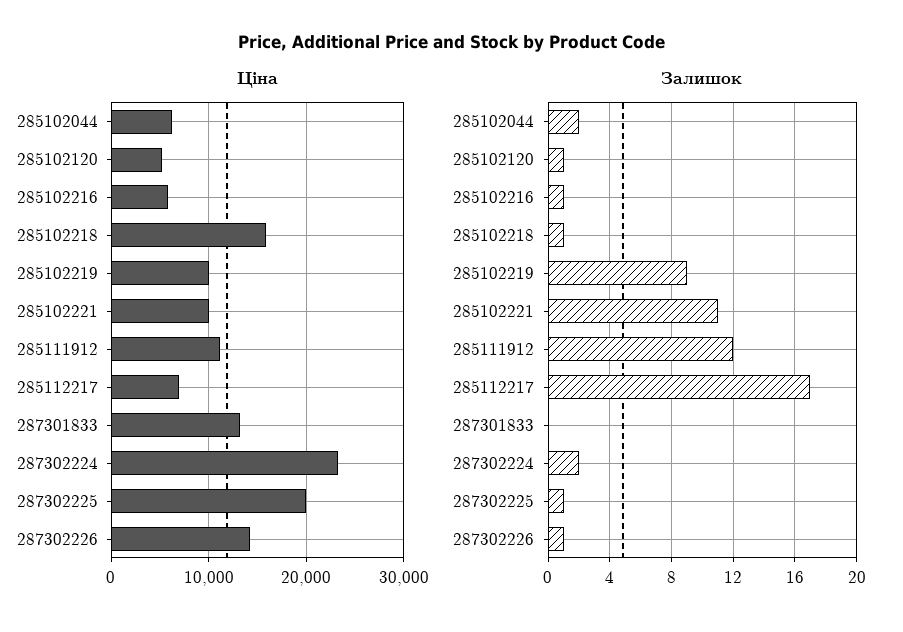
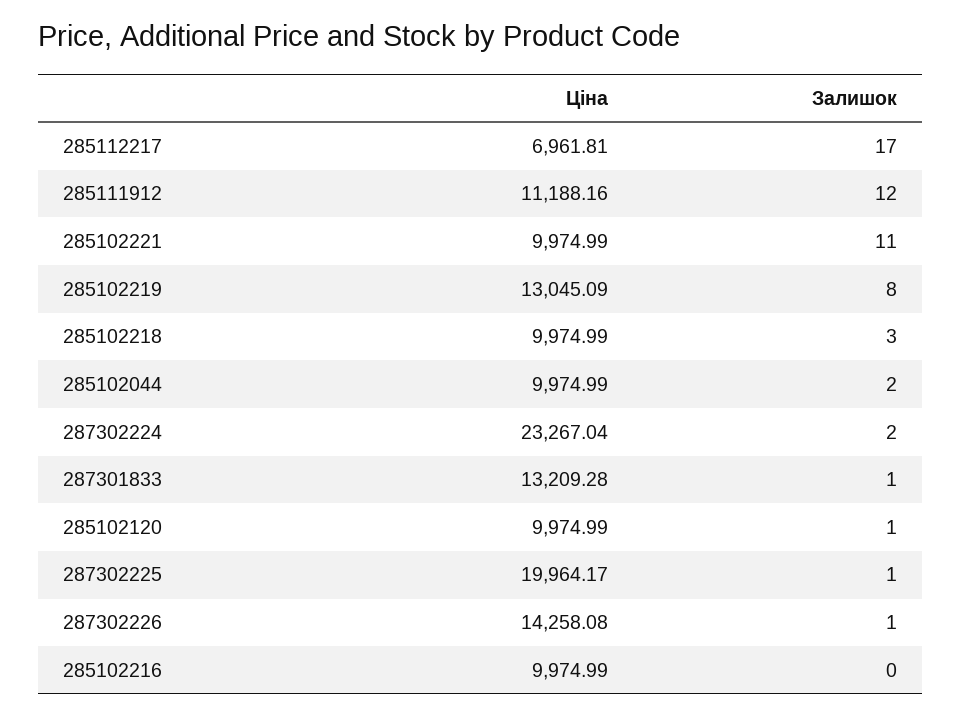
Ціна, 285102044: 6000 -> 9974.99
Ціна, 285102120: 5000 -> 9974.99
Ціна, 285102216: 6000 -> 9974.99
Ціна, 285102218: 16000 -> 9974.99
Ціна, 285102219: 10000 -> 13045.09
Залишок, 285102216: 1 -> 0
Залишок, 285102218: 1 -> 3
Залишок, 285102219: 9 -> 8
Залишок, 287301833: 0 -> 1

